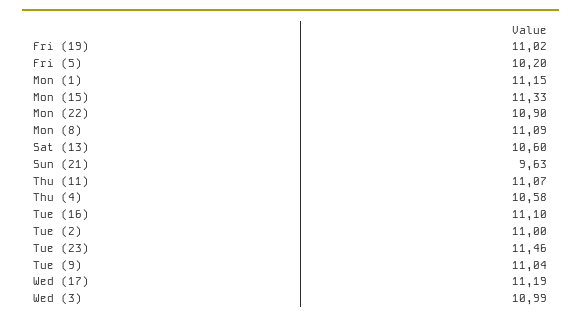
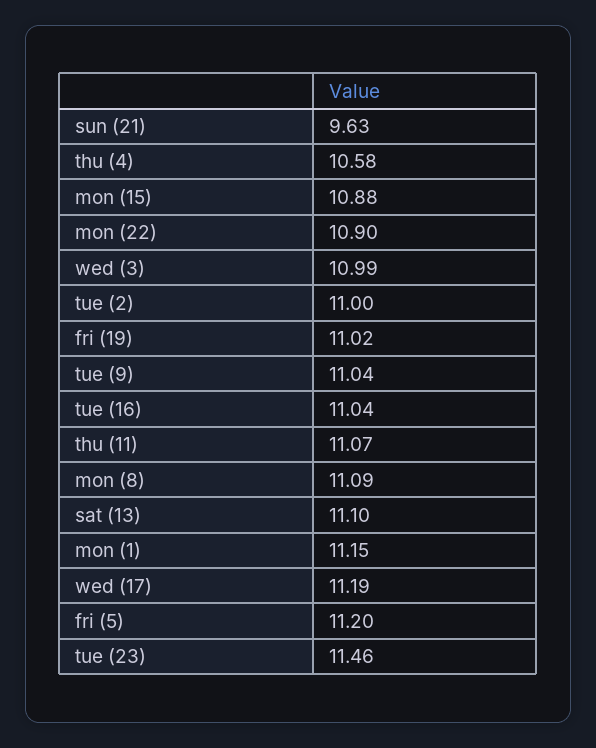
Fri (5): 10.2 -> 11.2
Mon (15): 11.33 -> 10.88
Sat (13): 10.6 -> 11.1
Tue (16): 11.1 -> 11.04

